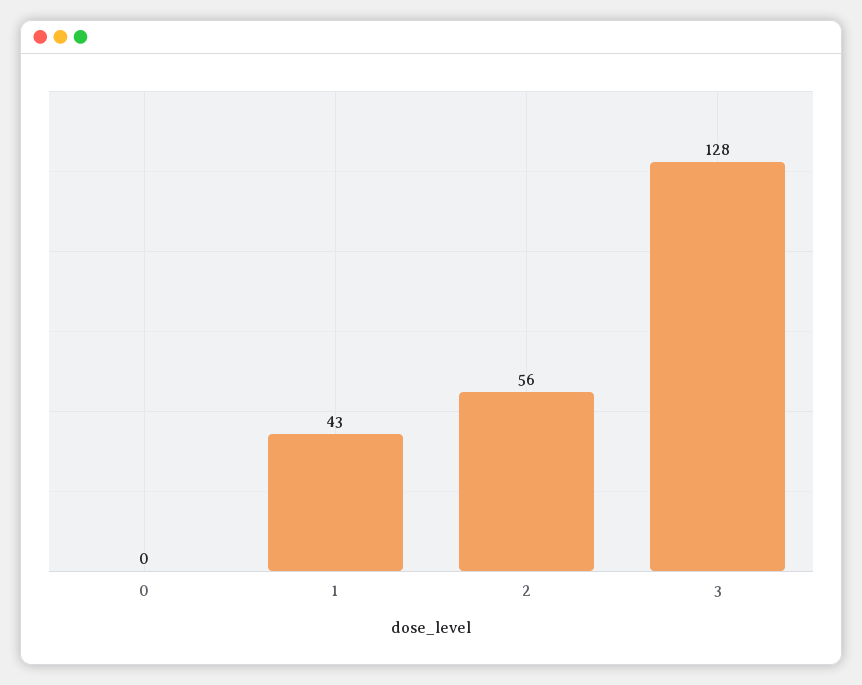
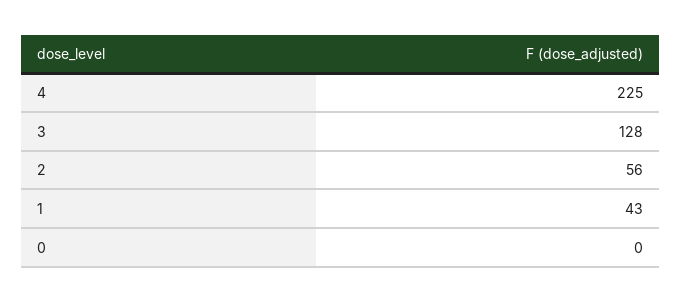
4: none -> 225

